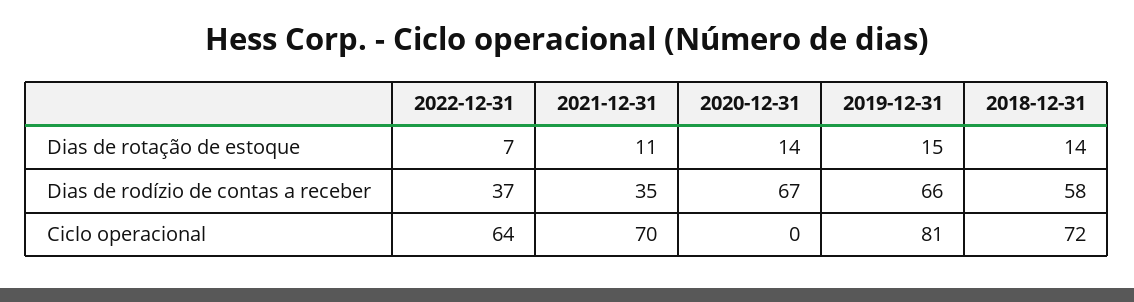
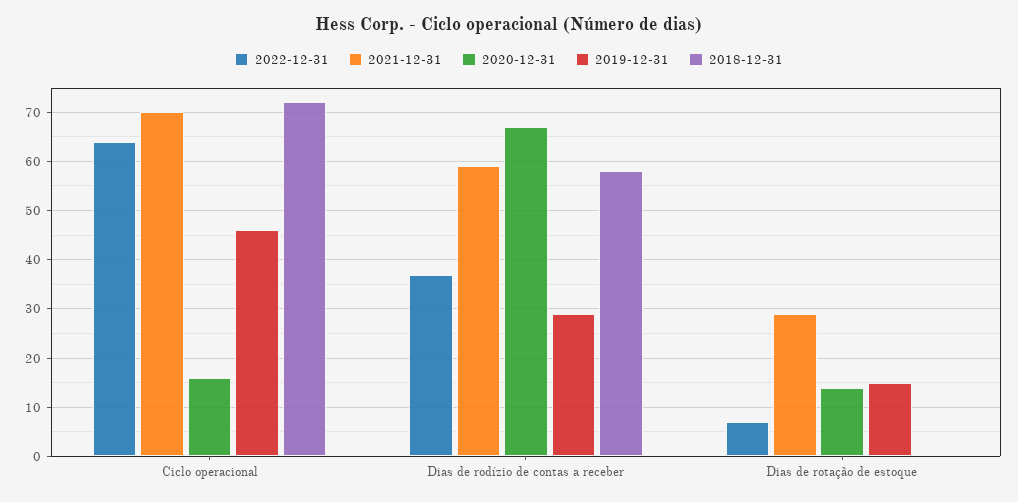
2021-12-31, Dias de rotação de estoque: 11 -> 30
2018-12-31, Dias de rotação de estoque: 14 -> 0
2021-12-31, Dias de rodízio de contas a receber: 35 -> 60
2019-12-31, Dias de rodízio de contas a receber: 66 -> 30
2020-12-31, Ciclo operacional: 0 -> 15
2019-12-31, Ciclo operacional: 81 -> 45

